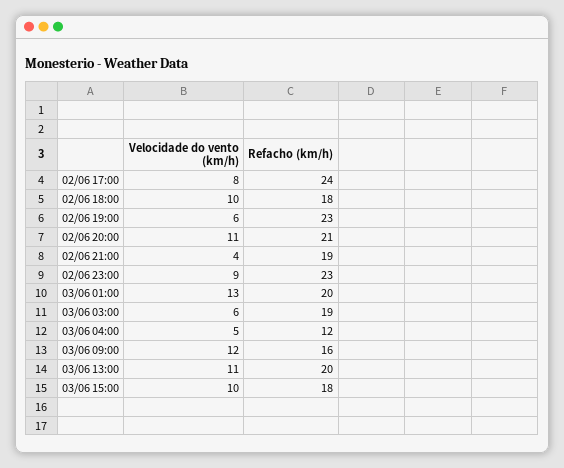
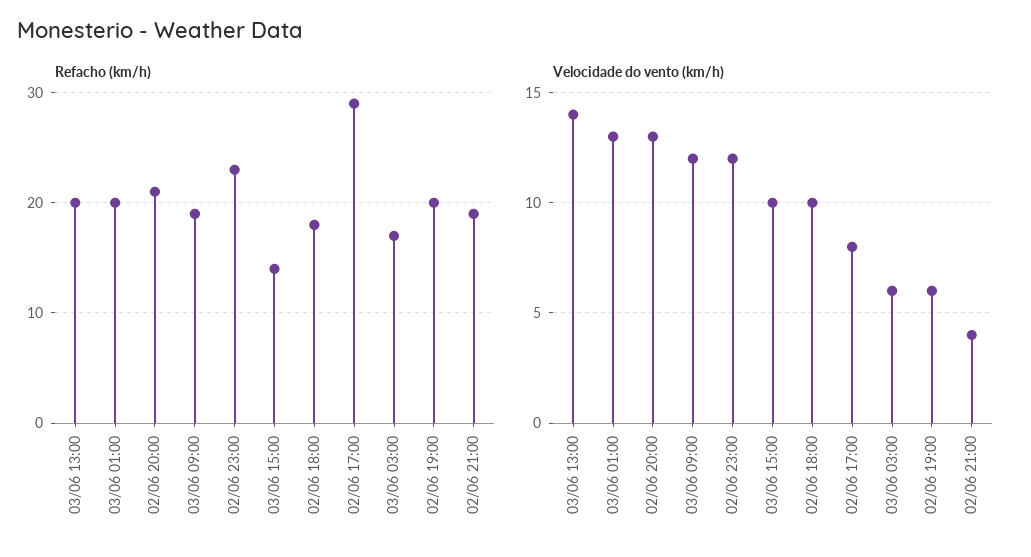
Refacho (km/h), 02/06 17:00: 24 -> 29
Refacho (km/h), 02/06 19:00: 23 -> 20
Velocidade do vento (km/h), 02/06 20:00: 11 -> 13
Velocidade do vento (km/h), 02/06 23:00: 9 -> 12
Refacho (km/h), 03/06 03:00: 19 -> 17
Velocidade do vento (km/h), 03/06 04:00: 5 -> none
Refacho (km/h), 03/06 04:00: 12 -> none
Refacho (km/h), 03/06 09:00: 16 -> 19
Velocidade do vento (km/h), 03/06 13:00: 11 -> 14
Refacho (km/h), 03/06 15:00: 18 -> 14

